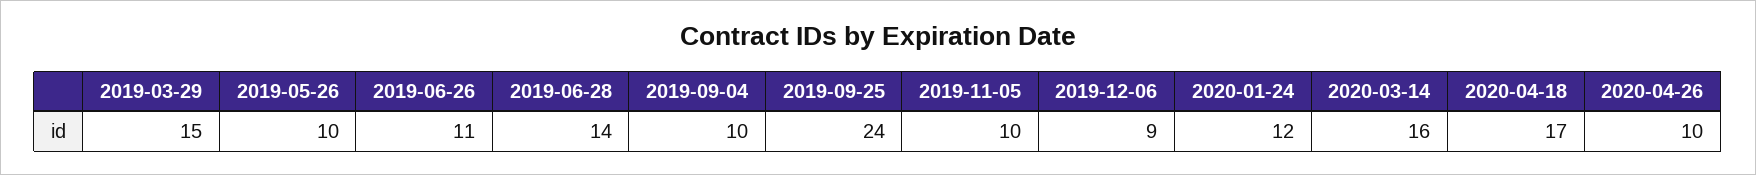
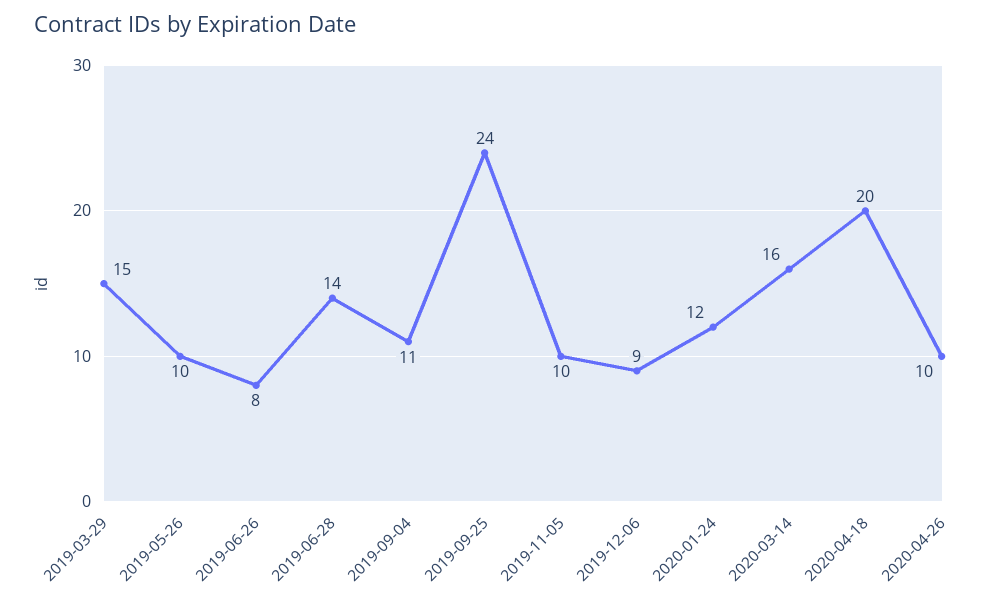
2019-06-26: 11 -> 8
2019-09-04: 10 -> 11
2020-04-18: 17 -> 20

